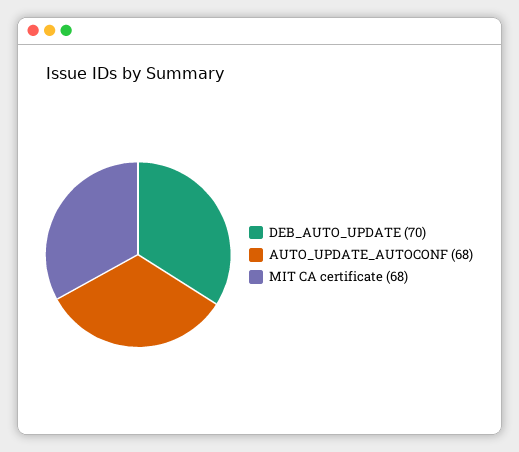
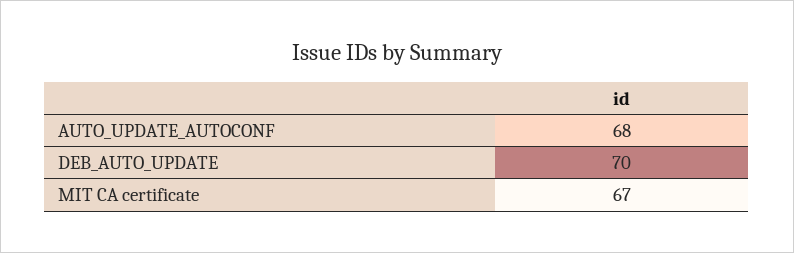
MIT CA certificate: 68 -> 67

